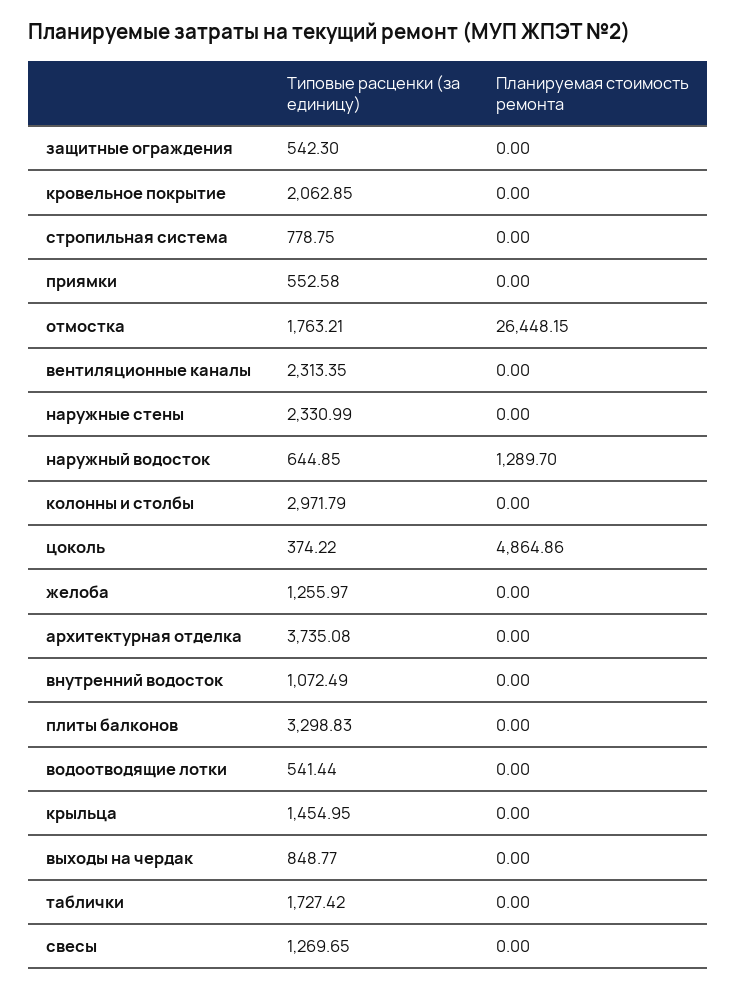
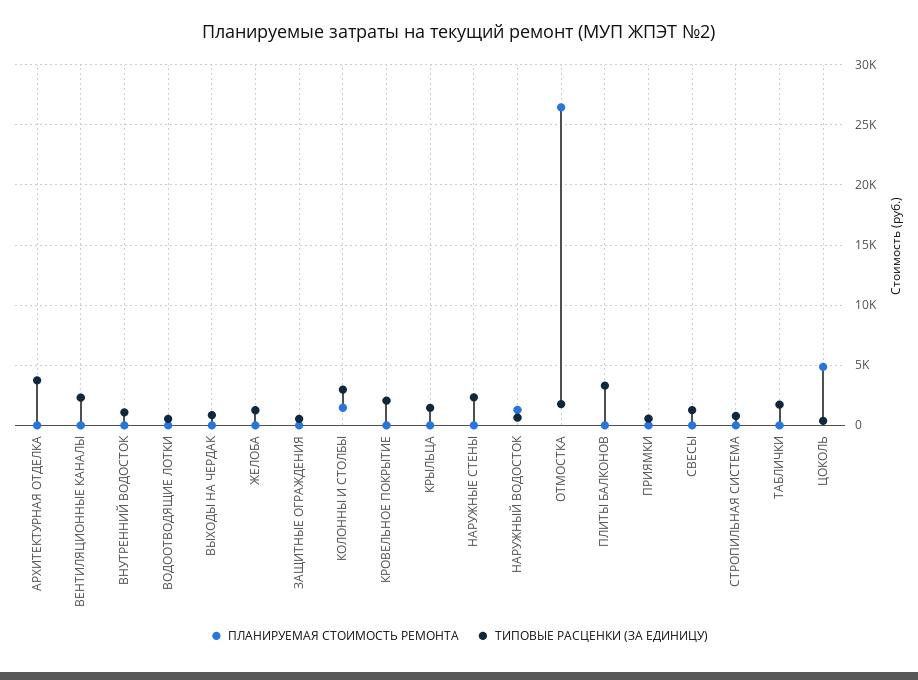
Планируемая стоимость ремонта, колонны и столбы: 0 -> 1500

